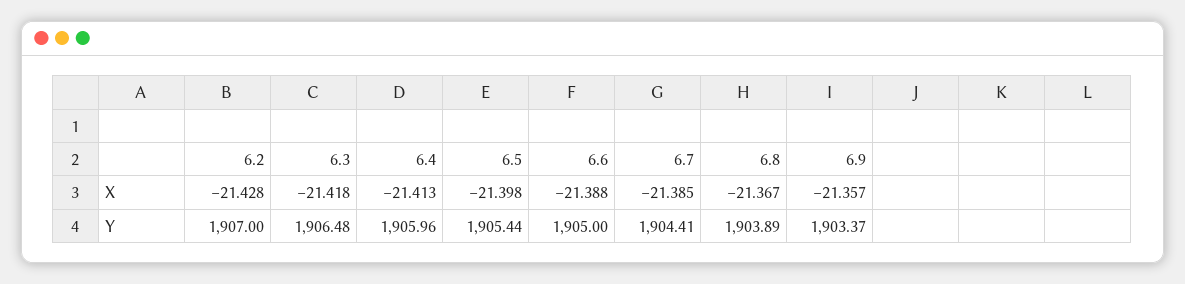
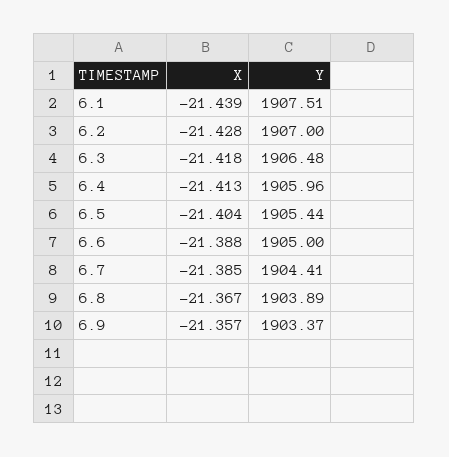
6.5, X: -21.398 -> -21.404
6.1, X: none -> -21.439
6.1, Y: none -> 1907.51

